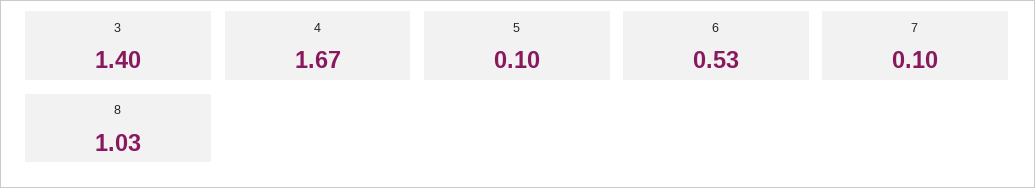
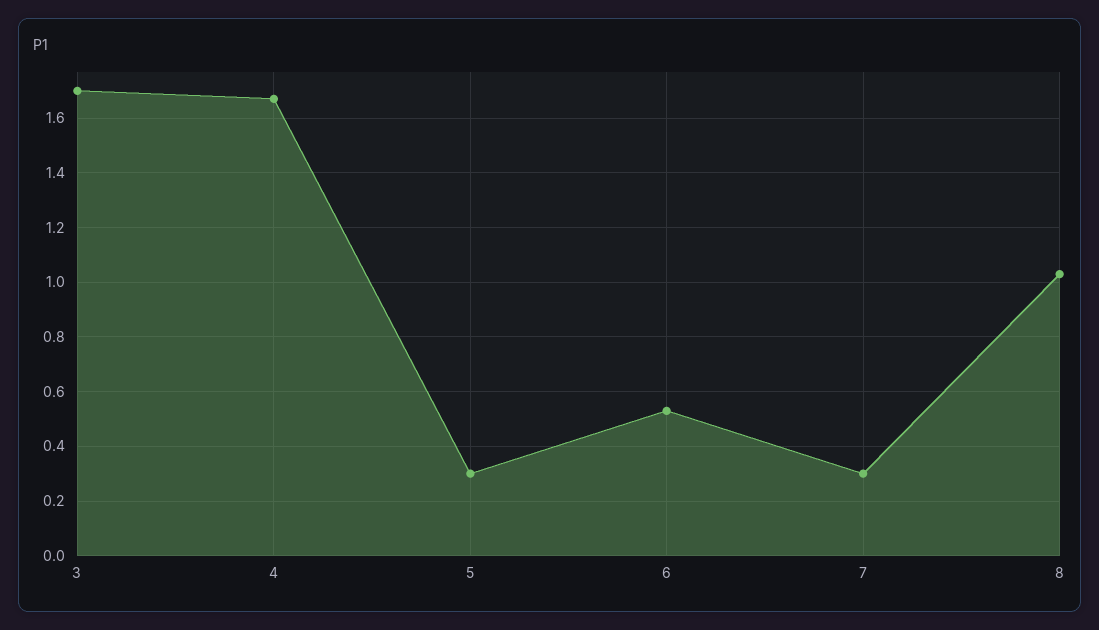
3: 1.4 -> 1.7
5: 0.1 -> 0.3
7: 0.1 -> 0.3

